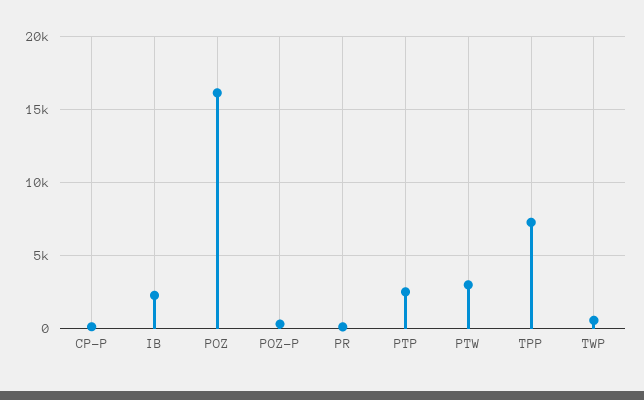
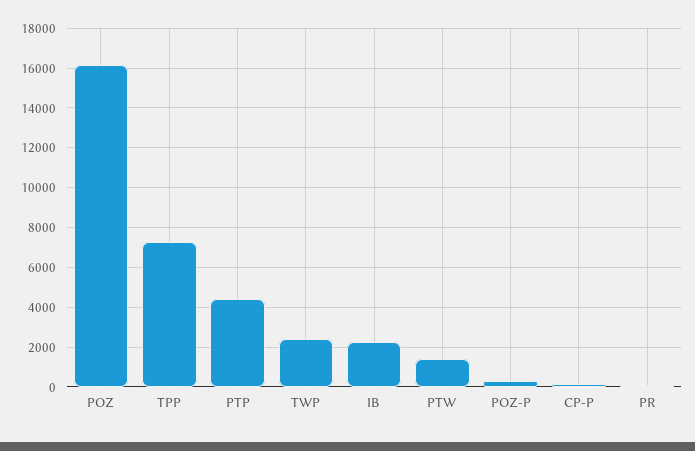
PTP: 2500 -> 4500
PTW: 3000 -> 1500
TWP: 500 -> 2500

